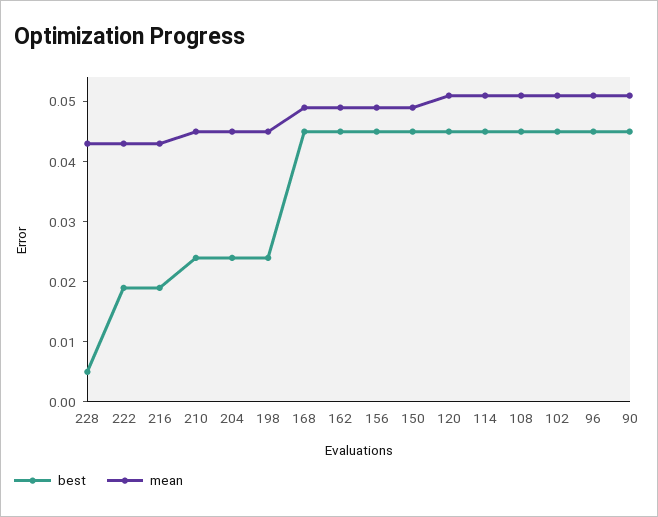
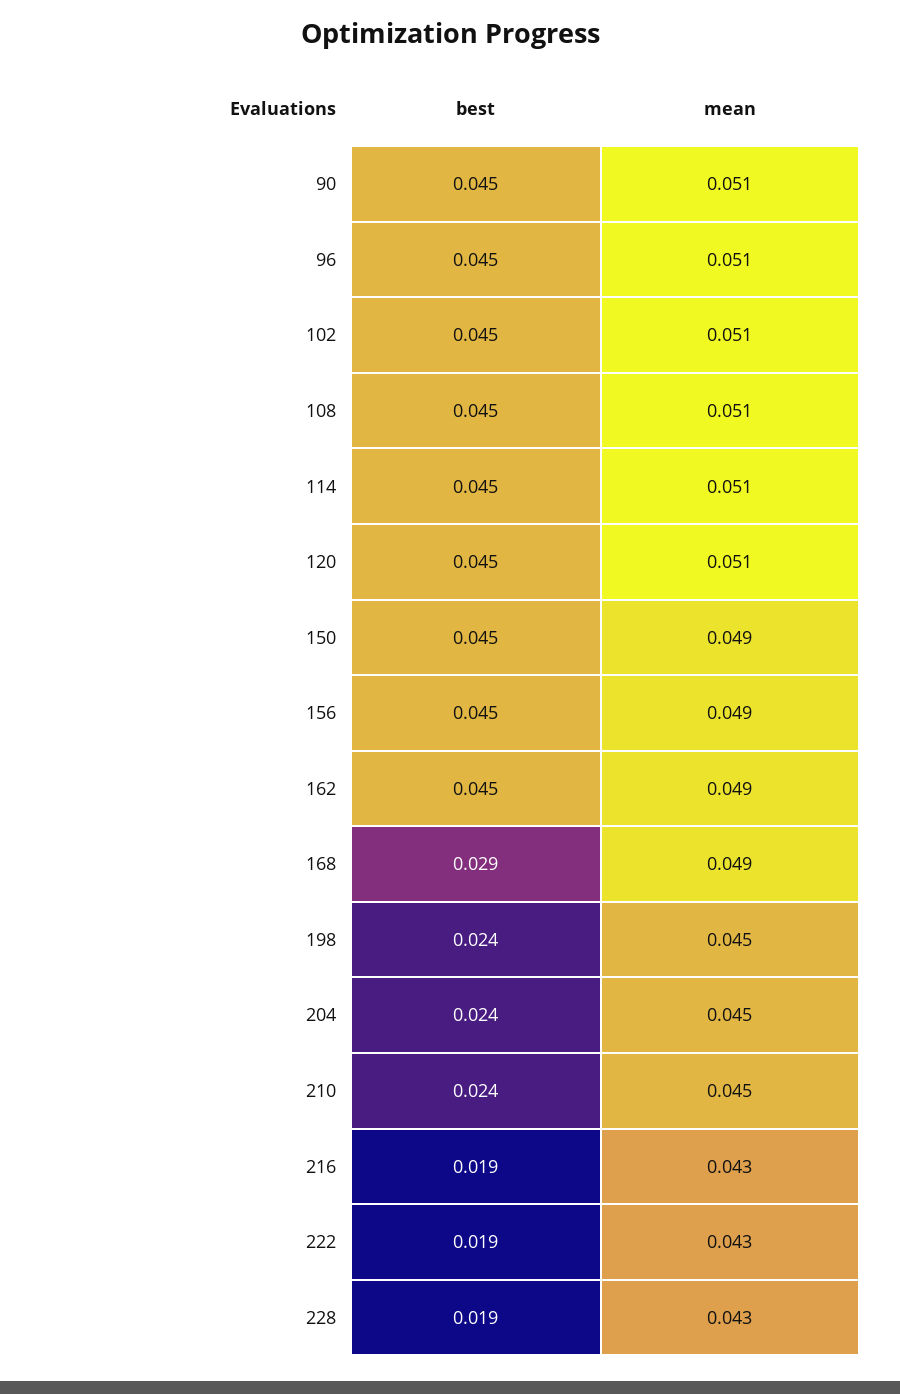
best, 228: 0.005 -> 0.019
best, 168: 0.045 -> 0.029

